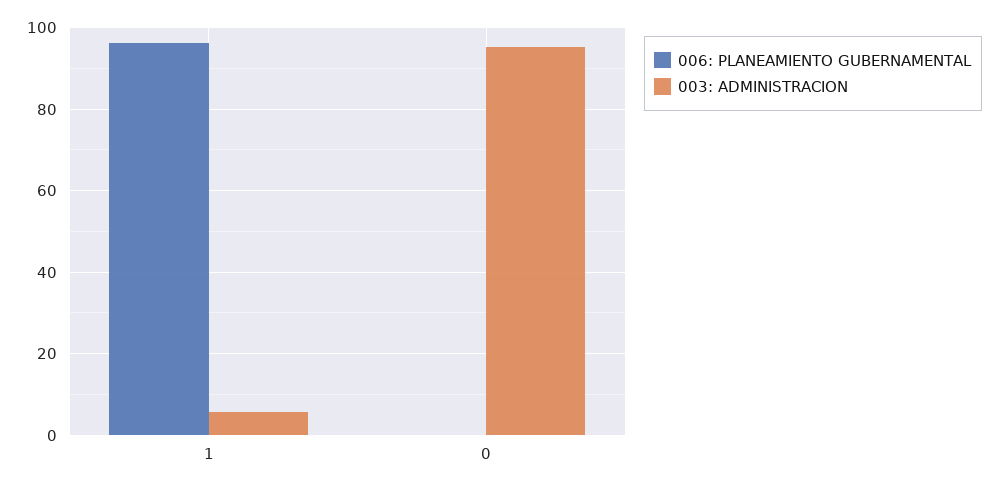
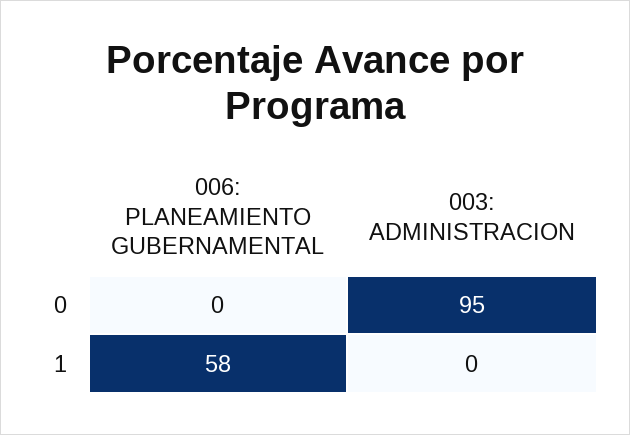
006: PLANEAMIENTO GUBERNAMENTAL, 1: 96 -> 58
003: ADMINISTRACION, 1: 6 -> 0

